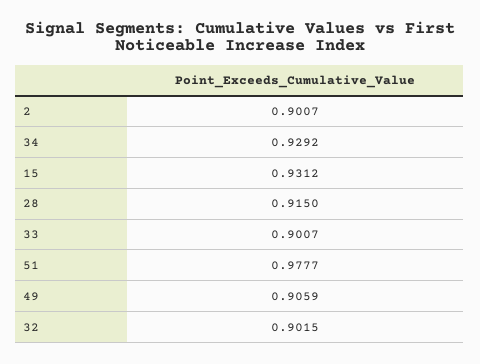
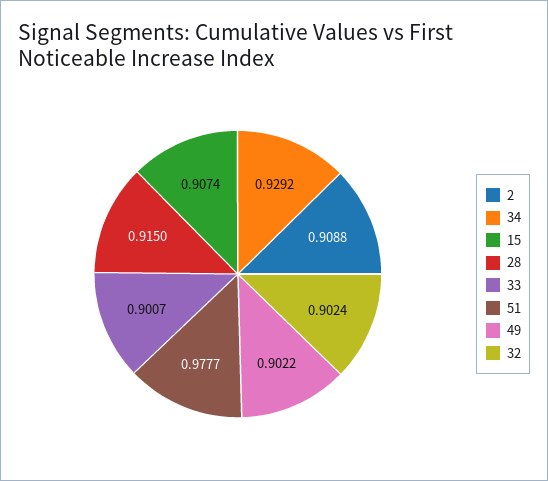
2: 0.9007 -> 0.9088
15: 0.9312 -> 0.9074
49: 0.9059 -> 0.9022
32: 0.9015 -> 0.9024

